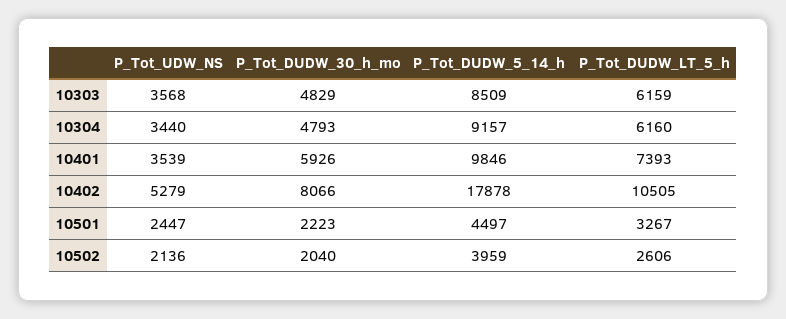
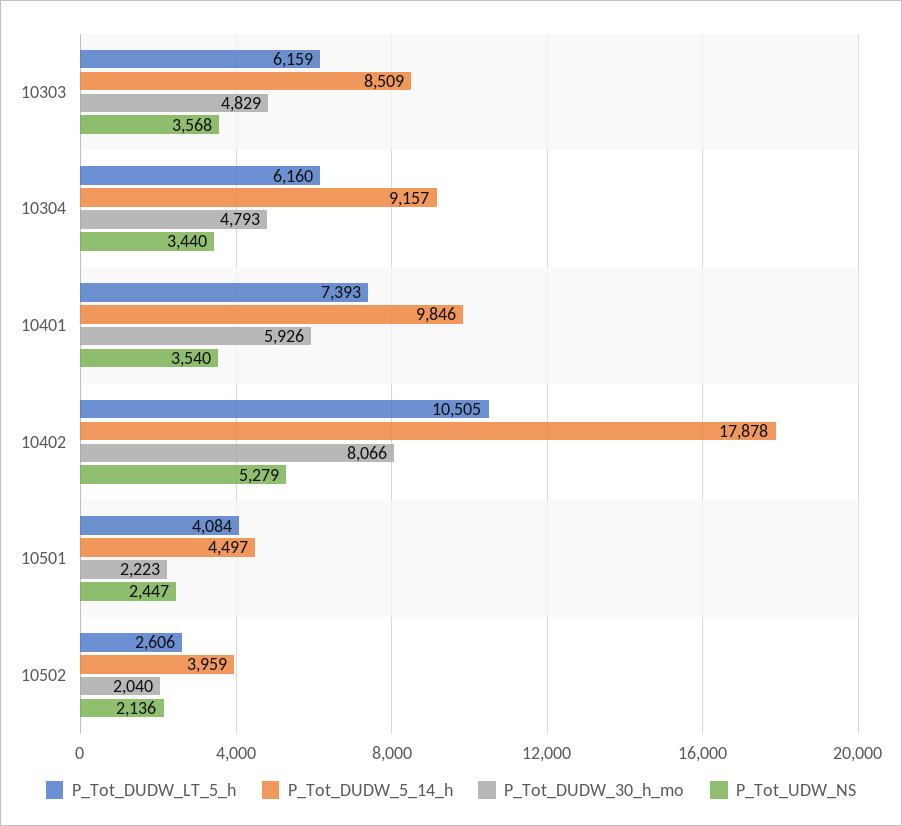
P_Tot_UDW_NS, 10401: 3539 -> 3540
P_Tot_DUDW_LT_5_h, 10501: 3267 -> 4084

